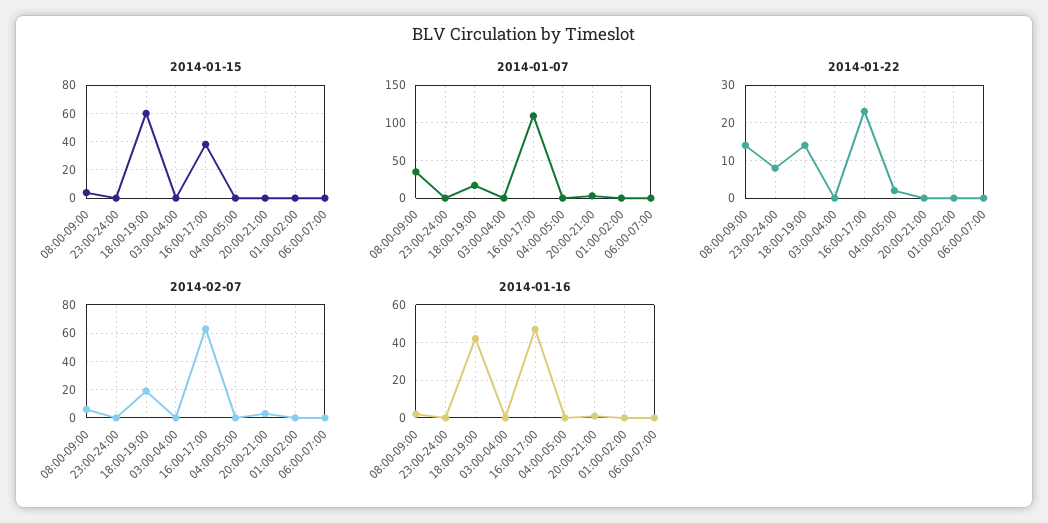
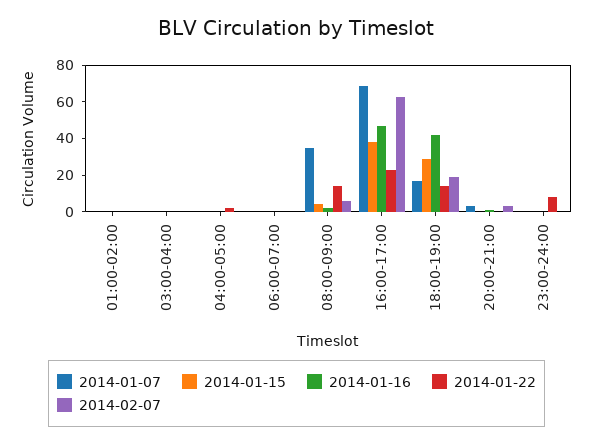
2014-01-15, 18:00-19:00: 60 -> 30
2014-01-07, 16:00-17:00: 110 -> 70

